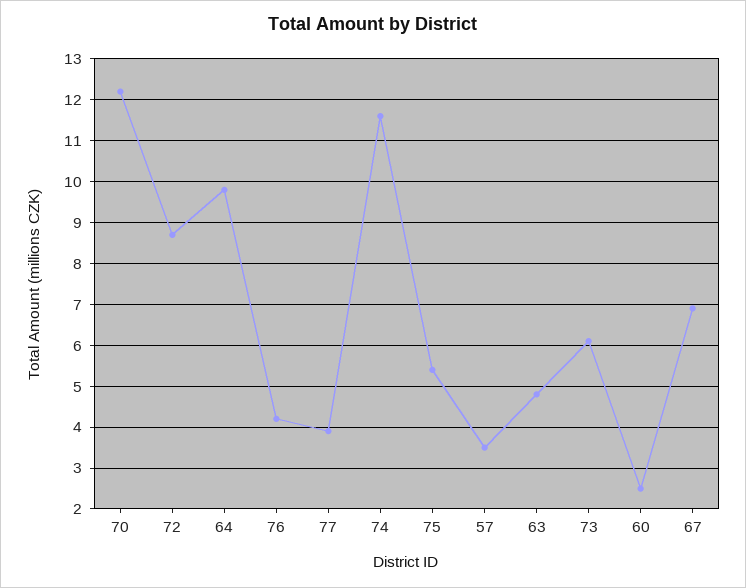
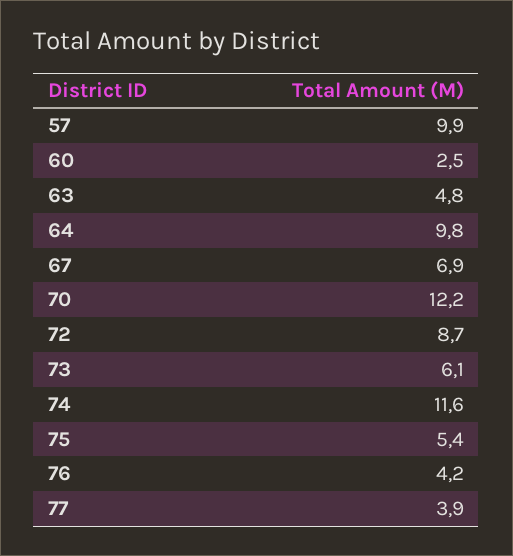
57: 3.5 -> 9.9

